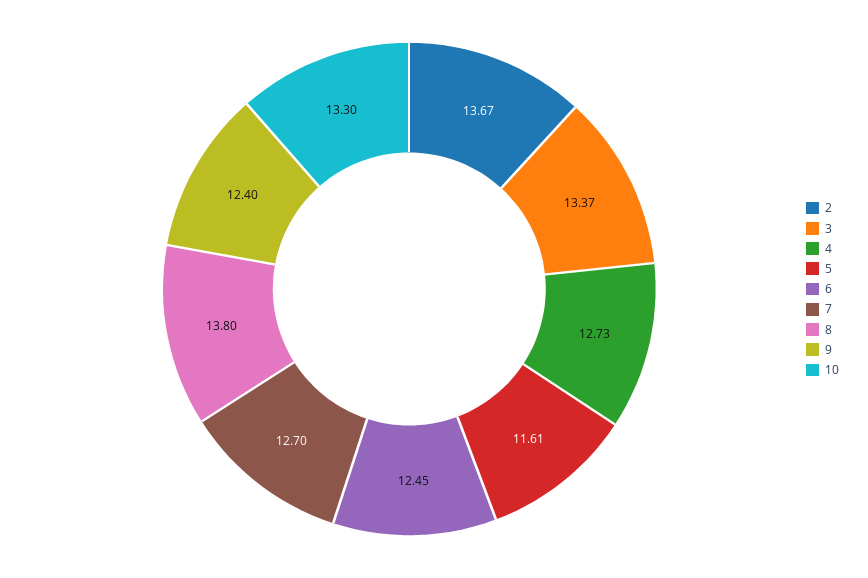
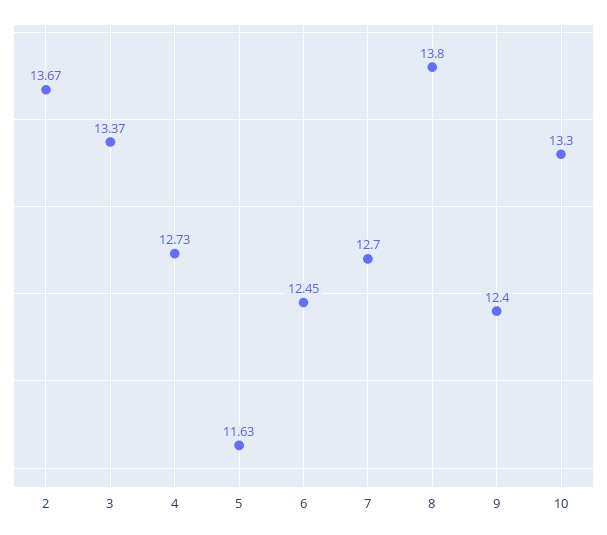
5: 11.61 -> 11.63

